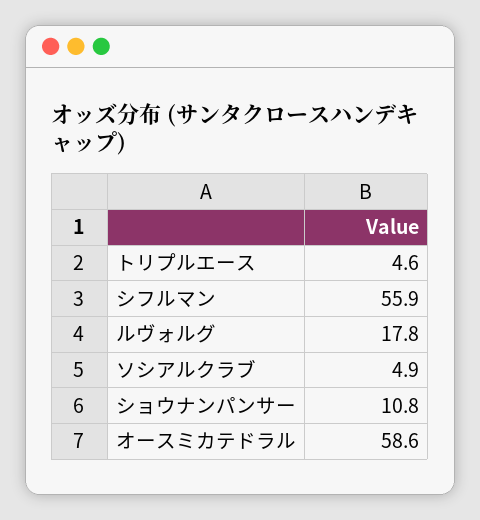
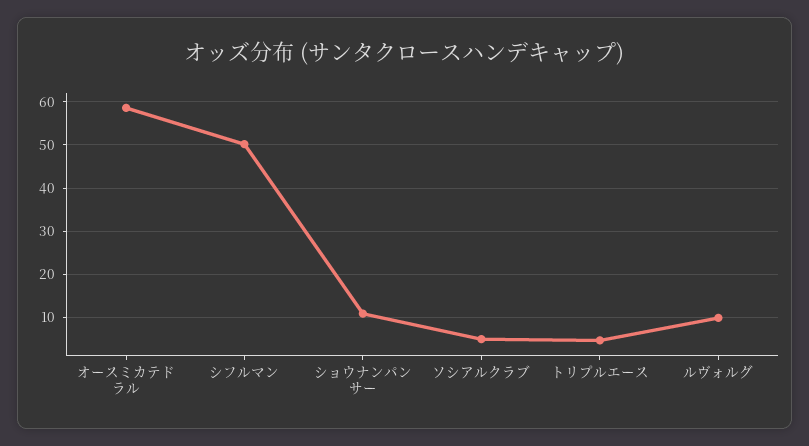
シフルマン: 55.9 -> 50
ルヴォルグ: 17.8 -> 10

